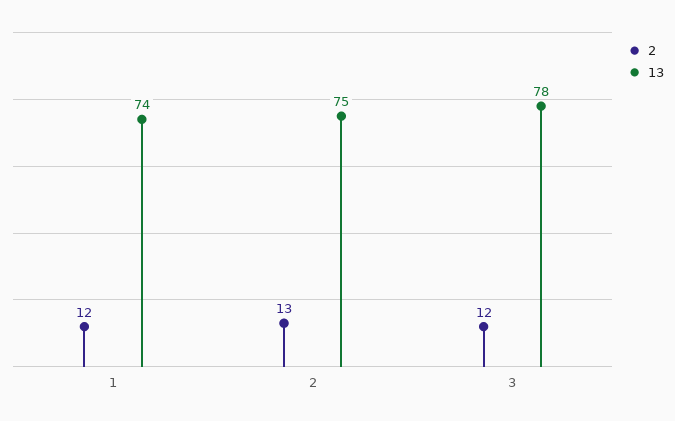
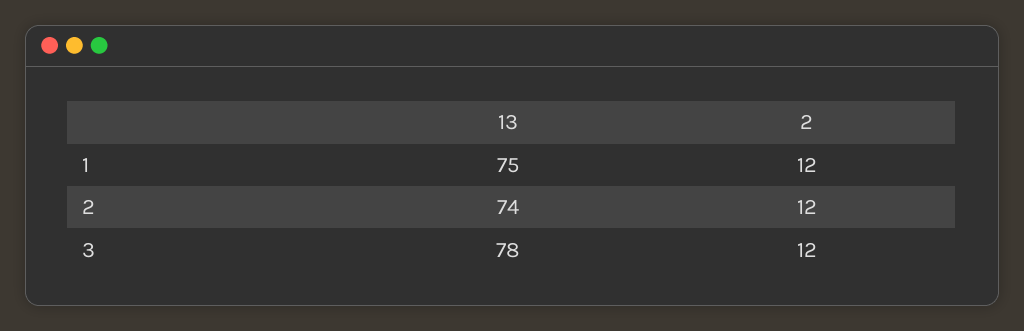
13, 1: 74 -> 75
2, 2: 13 -> 12
13, 2: 75 -> 74

